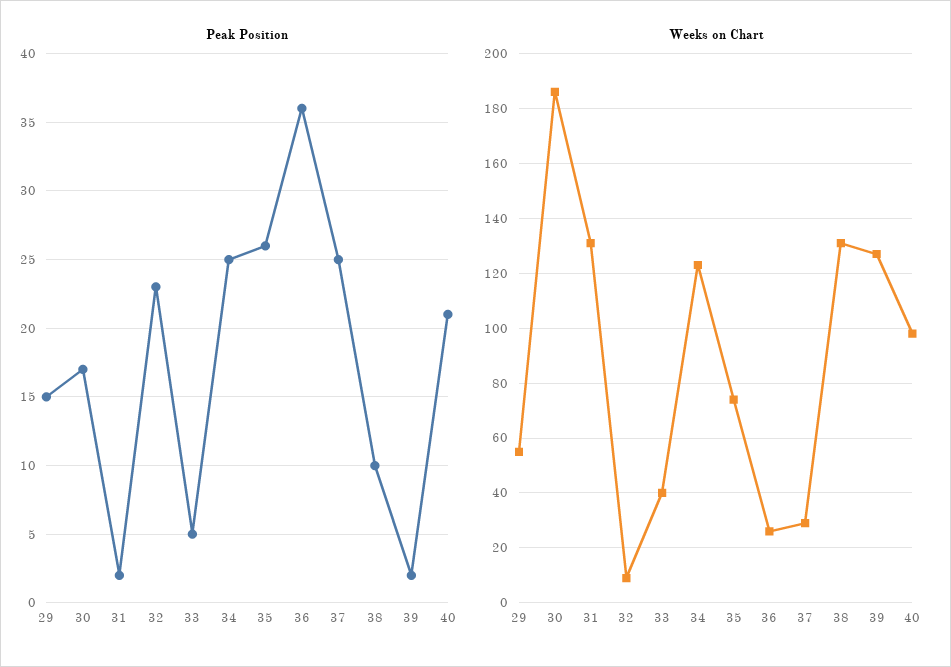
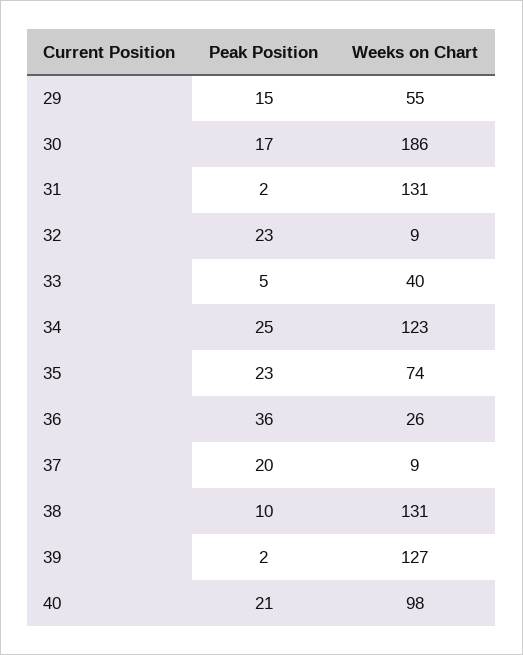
Peak Position, 35: 26 -> 23
Peak Position, 37: 25 -> 20
Weeks on Chart, 37: 30 -> 9

